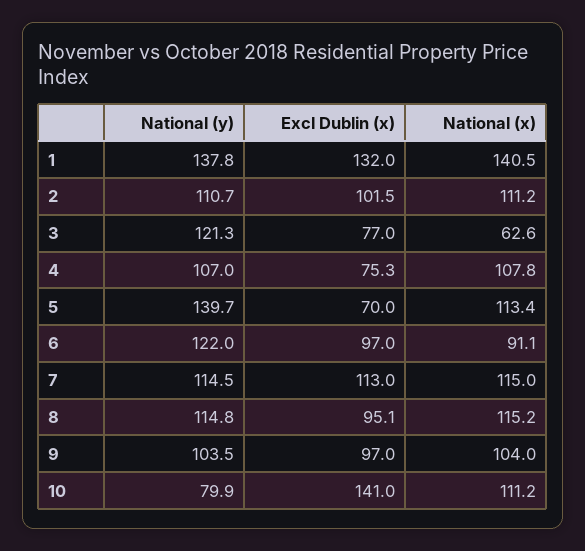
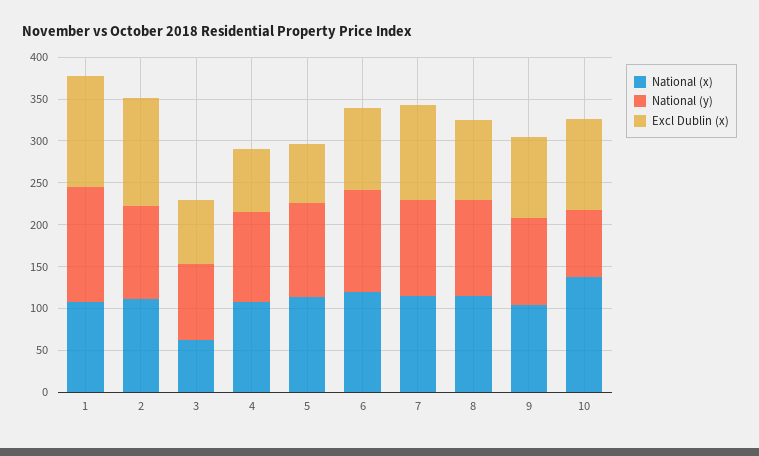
National (x), 1: 140.5 -> 110
Excl Dublin (x), 2: 101.5 -> 130
National (y), 3: 121.3 -> 90
National (y), 5: 139.7 -> 110
National (x), 6: 91.1 -> 120
Excl Dublin (x), 10: 141 -> 110
National (x), 10: 111.2 -> 140

